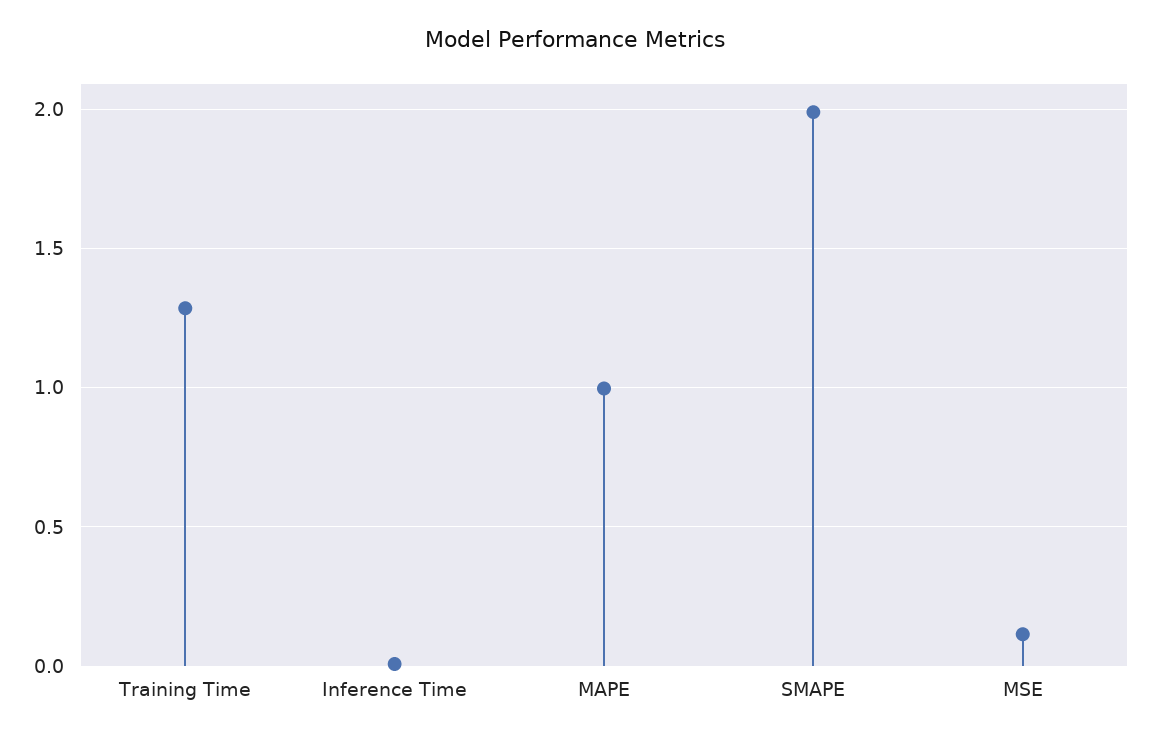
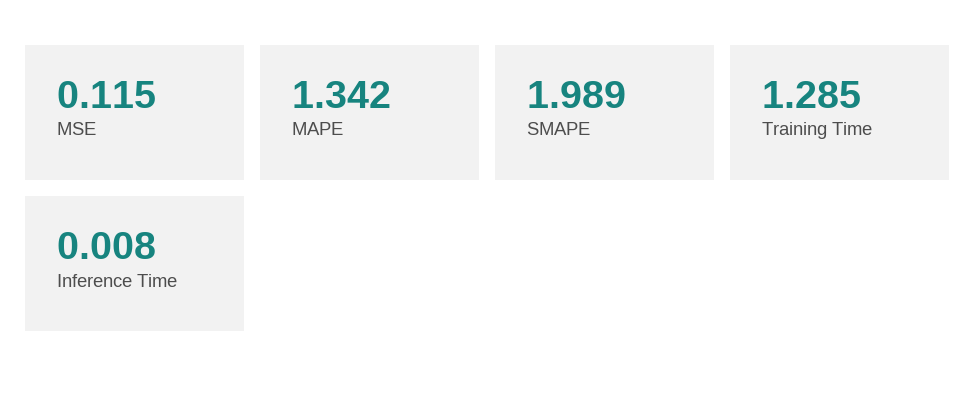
MAPE: 1 -> 1.342

